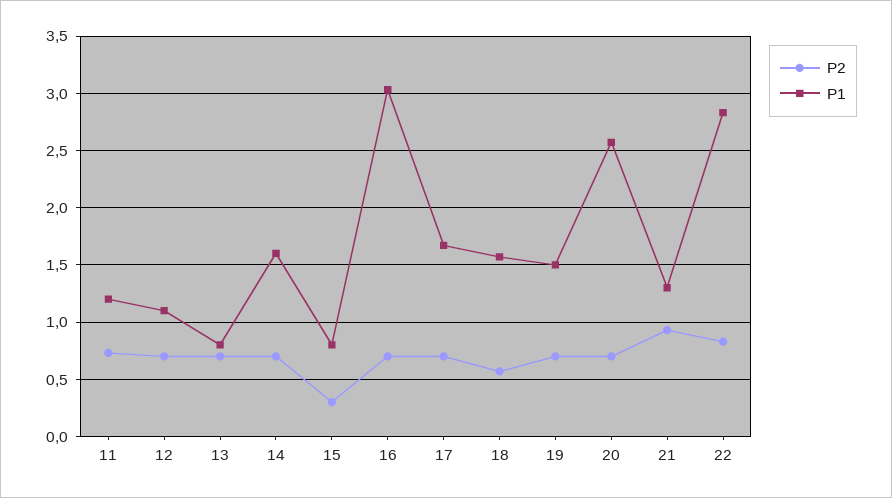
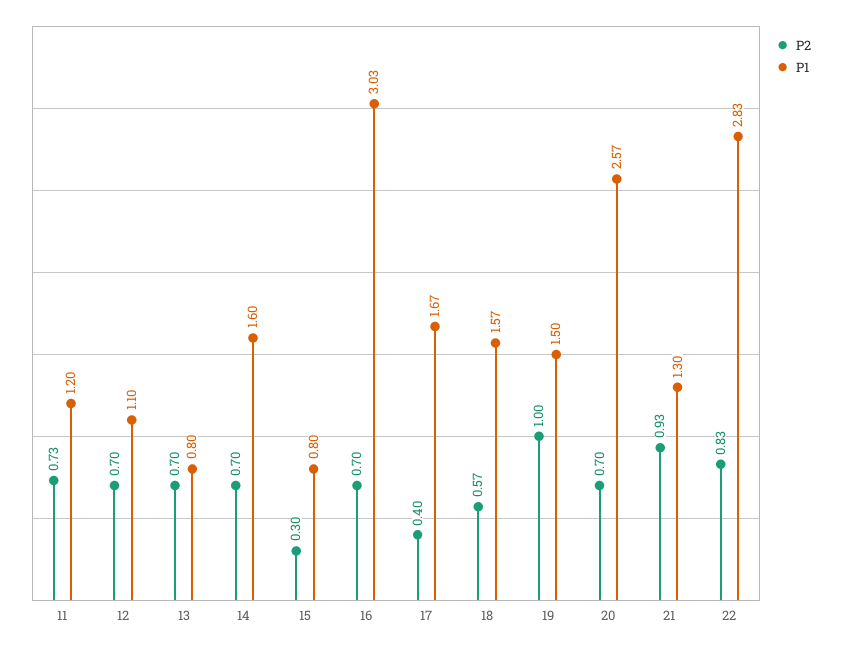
P2, 17: 0.7 -> 0.4
P2, 19: 0.7 -> 1

